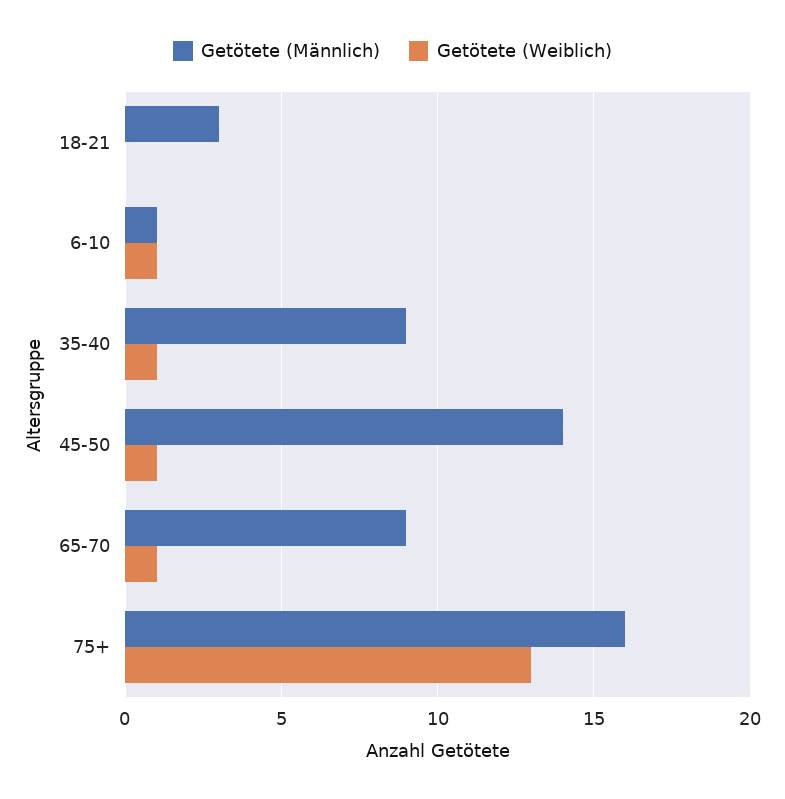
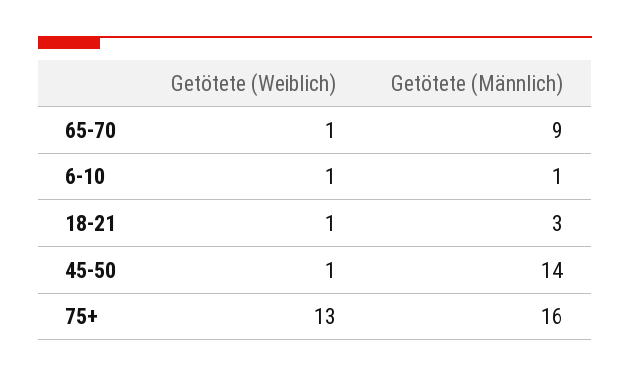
Getötete (Weiblich), 18-21: 0 -> 1
Getötete (Männlich), 35-40: 9 -> none
Getötete (Weiblich), 35-40: 1 -> none

